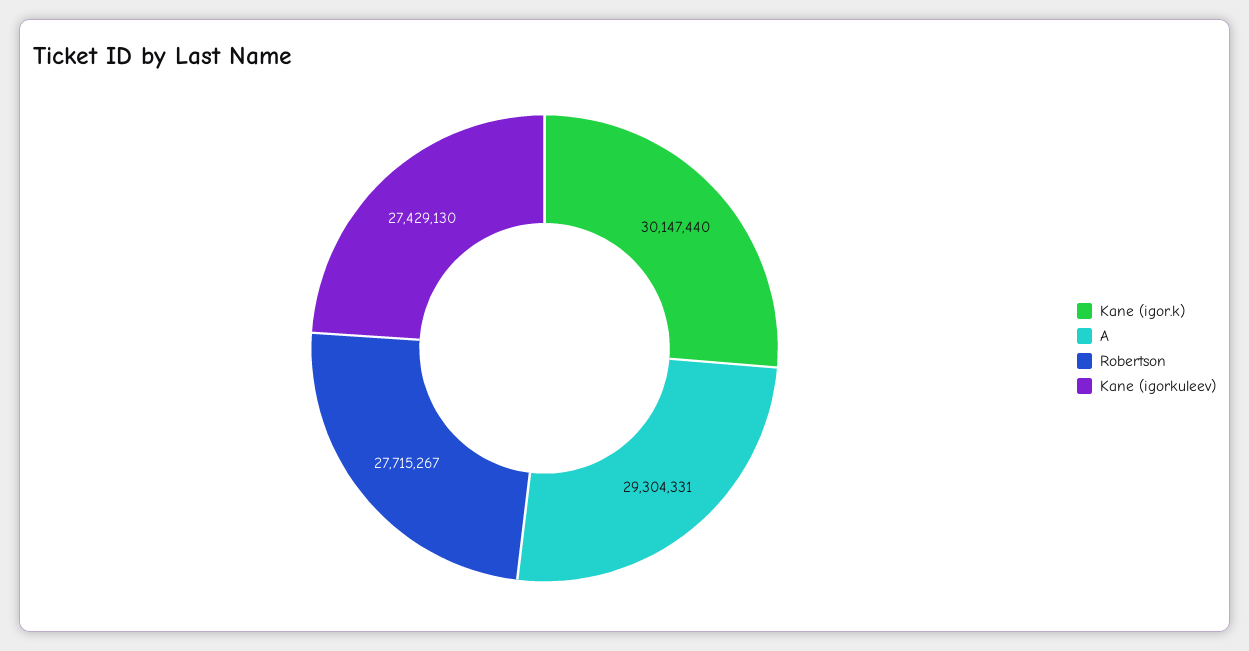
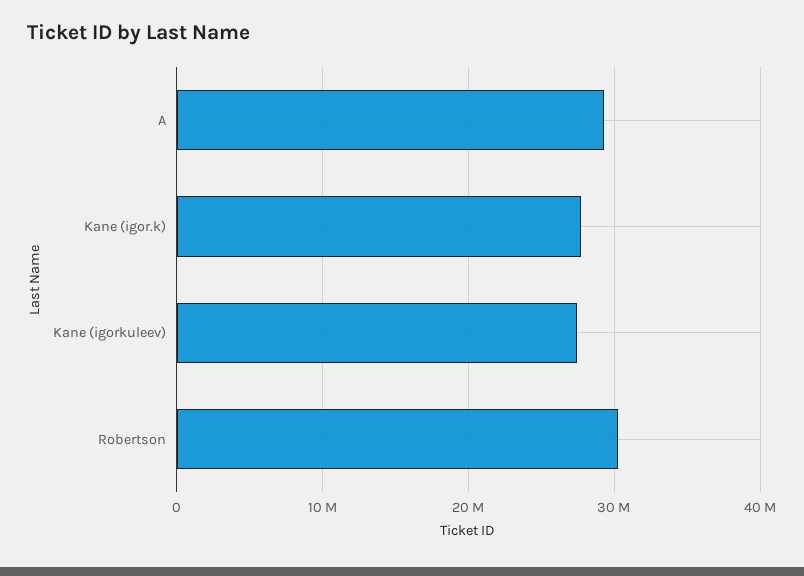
Kane (igor.k): 30147440 -> 28000000
Robertson: 27715267 -> 30000000

